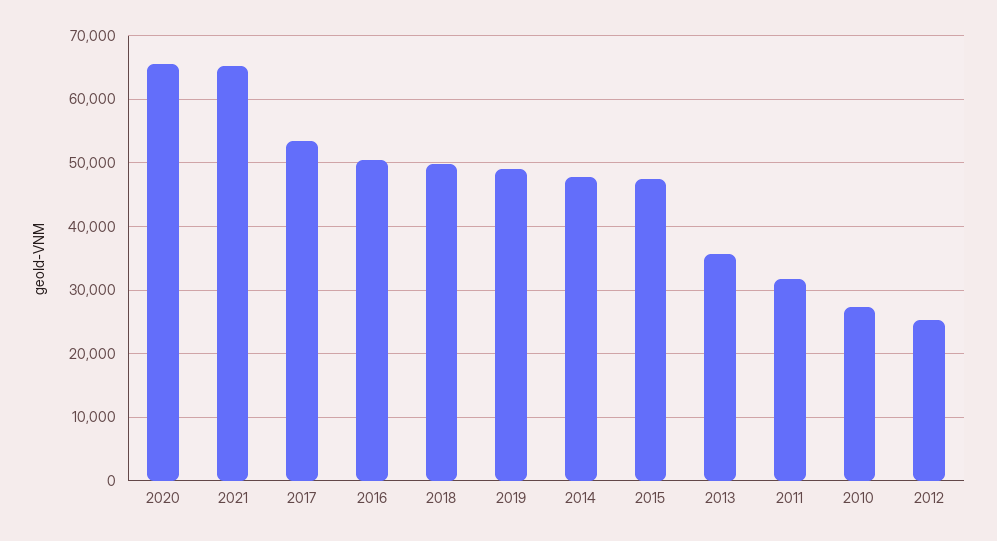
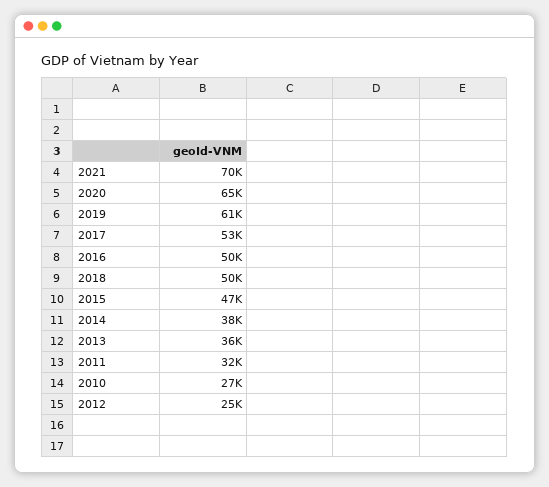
2021: 65000 -> 70000
2019: 49000 -> 61000
2014: 48000 -> 38000

